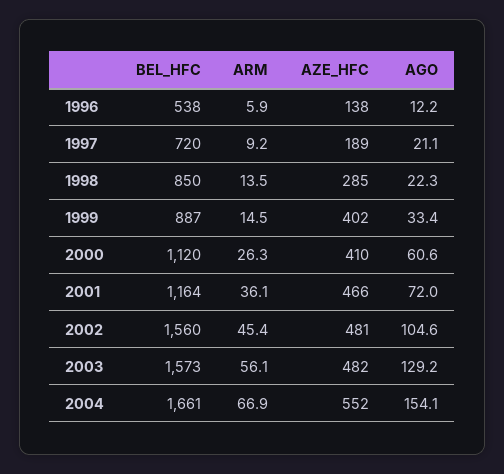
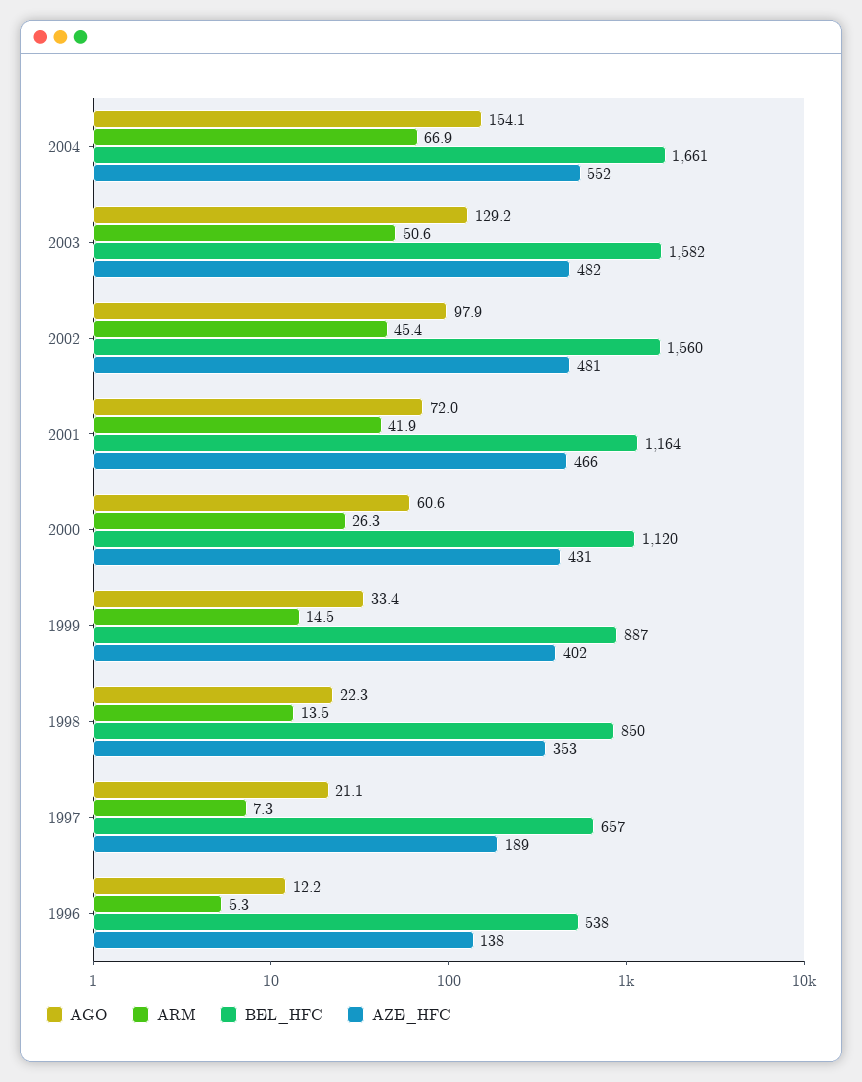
ARM, 1996: 5.9 -> 5.3
BEL_HFC, 1997: 720 -> 657
ARM, 1997: 9.2 -> 7.3
AZE_HFC, 1998: 285 -> 353
AZE_HFC, 2000: 410 -> 431
ARM, 2001: 36.1 -> 41.9
AGO, 2002: 104.6 -> 97.9
BEL_HFC, 2003: 1573 -> 1582
ARM, 2003: 56.1 -> 50.6

